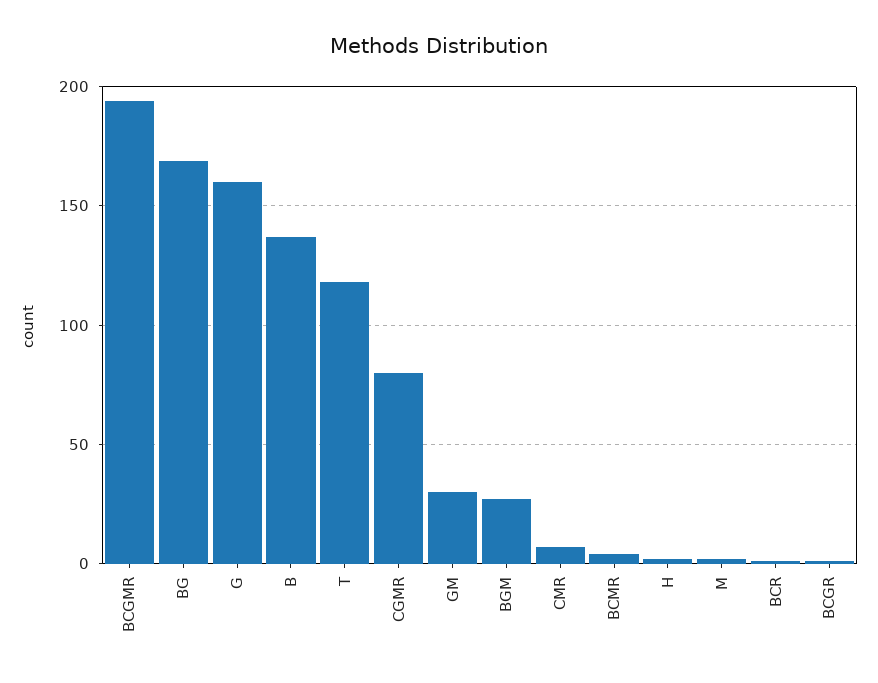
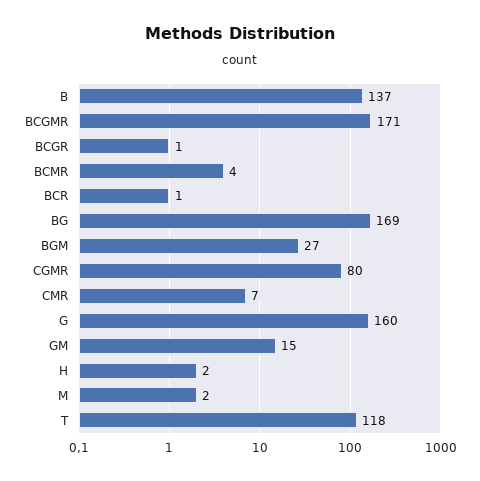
BCGMR: 195 -> 171
GM: 30 -> 15

